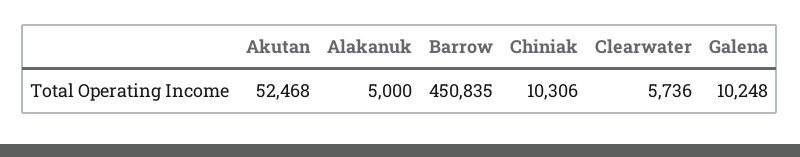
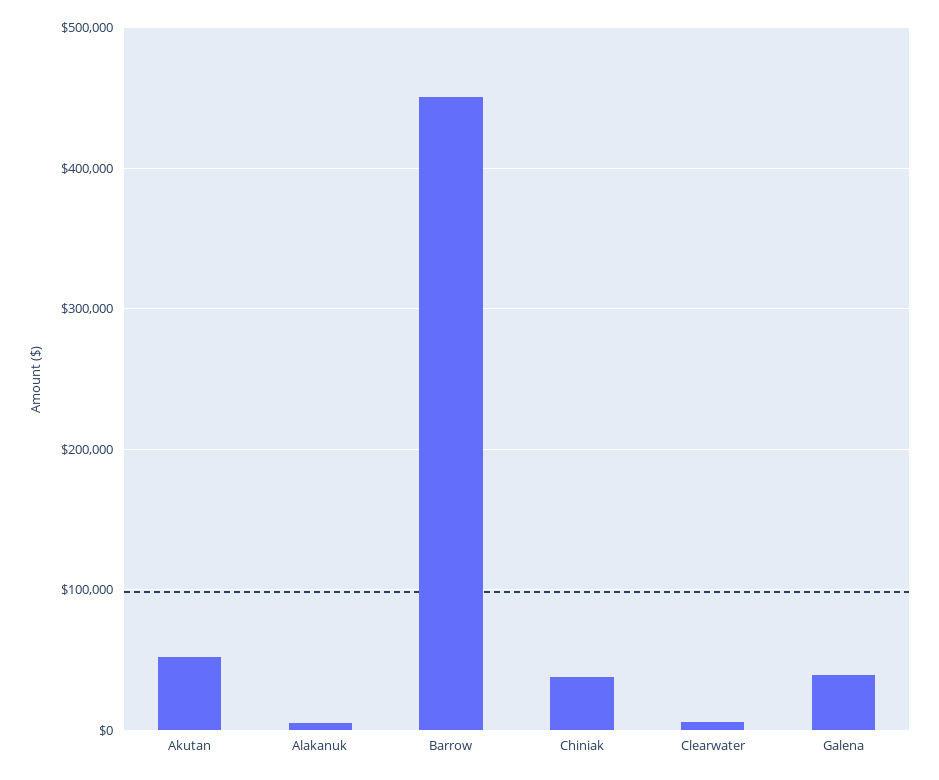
Chiniak: 10306 -> 40000
Galena: 10248 -> 40000

